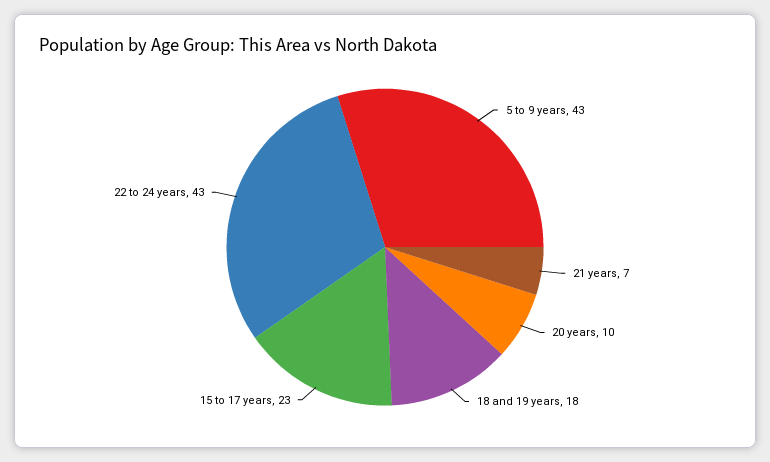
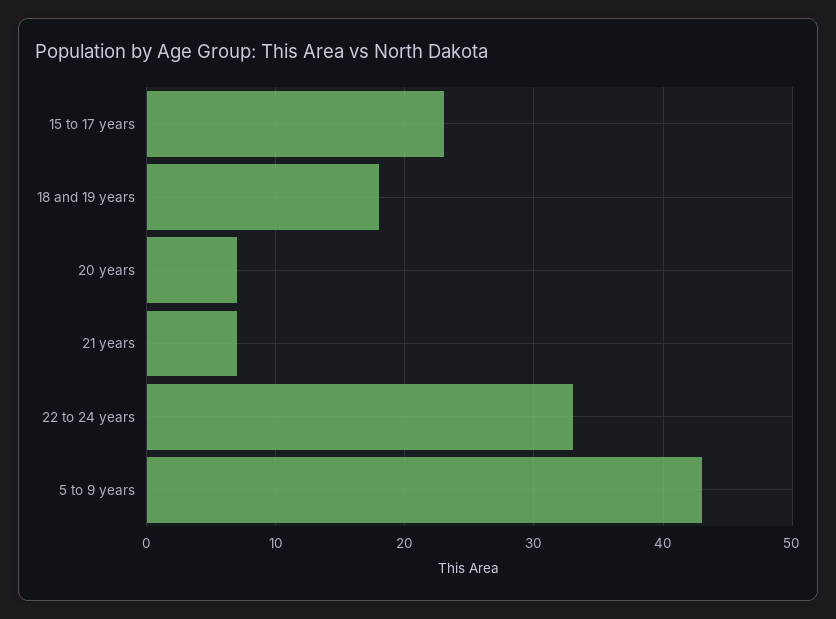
20 years: 10 -> 7
22 to 24 years: 43 -> 33

